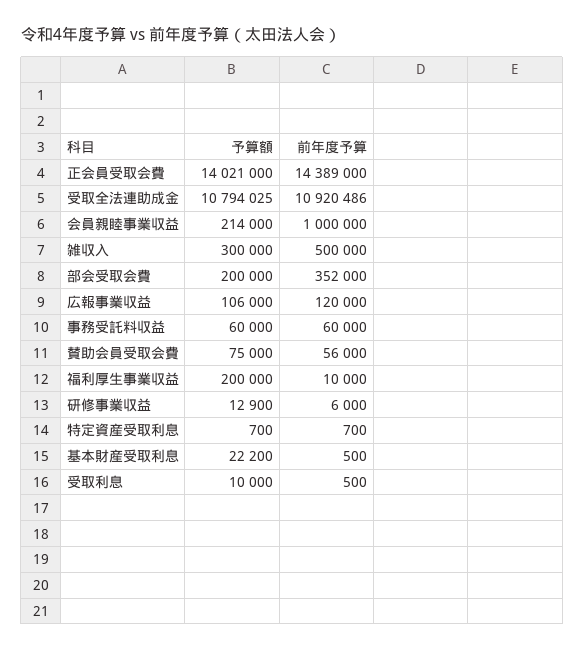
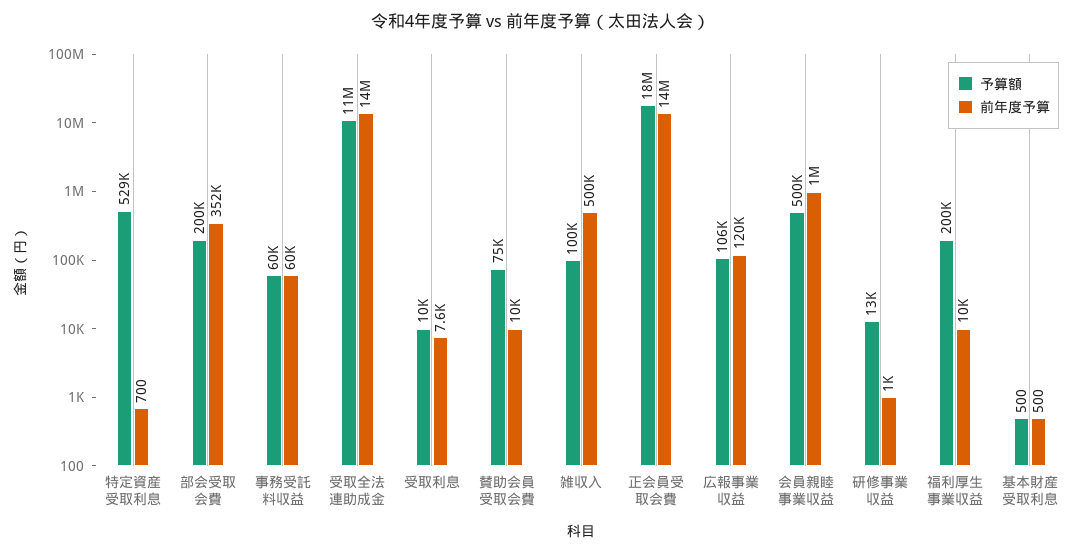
予算額, 正会員受取会費: 14021000 -> 18000000
前年度予算, 受取全法連助成金: 10920486 -> 14000000
予算額, 会員親睦事業収益: 214000 -> 500000
予算額, 雑収入: 300000 -> 100000
前年度予算, 賛助会員受取会費: 56000 -> 10000
前年度予算, 研修事業収益: 6000 -> 1000
予算額, 特定資産受取利息: 700 -> 529000
予算額, 基本財産受取利息: 22200 -> 500
前年度予算, 受取利息: 500 -> 7600

